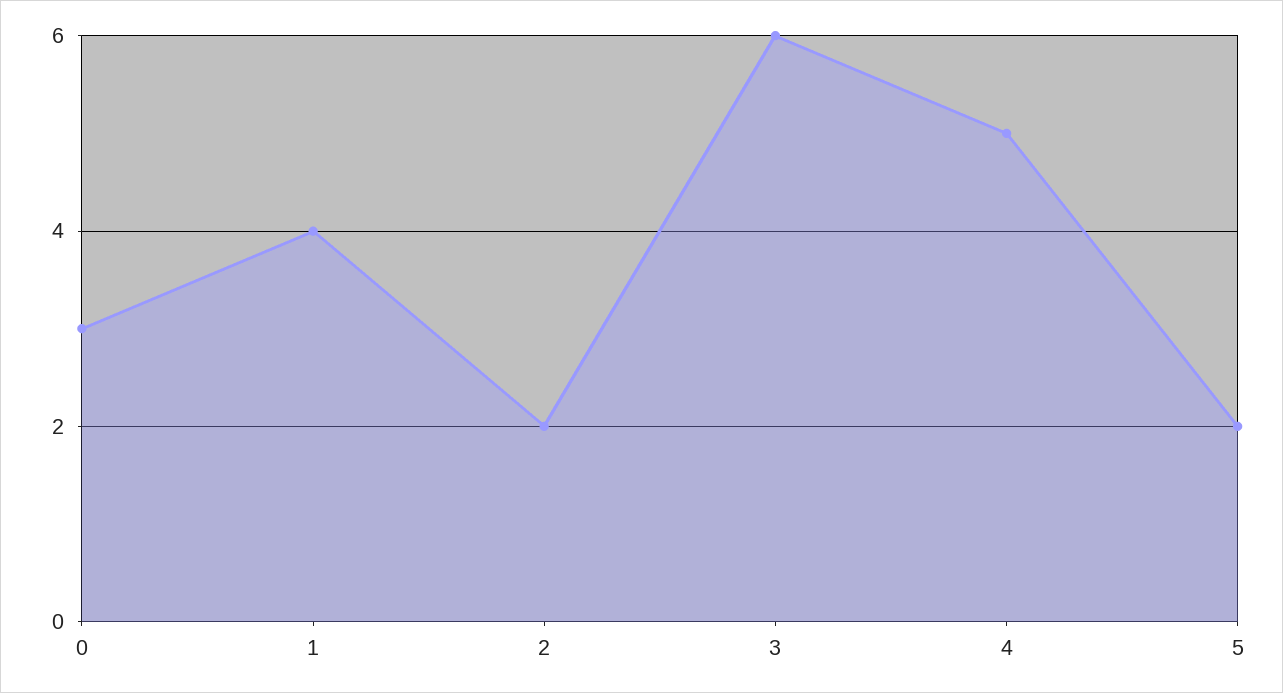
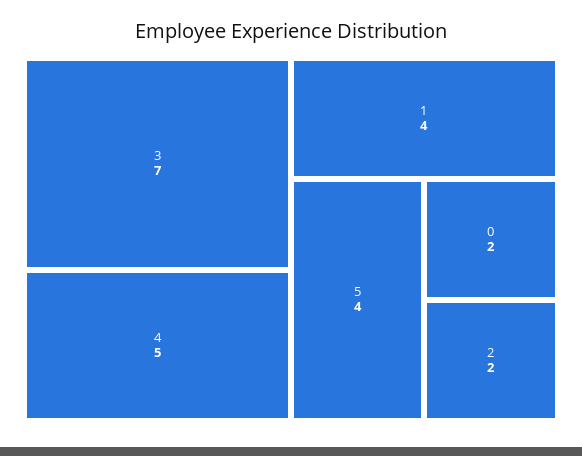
0: 3 -> 2
3: 6 -> 7
5: 2 -> 4

